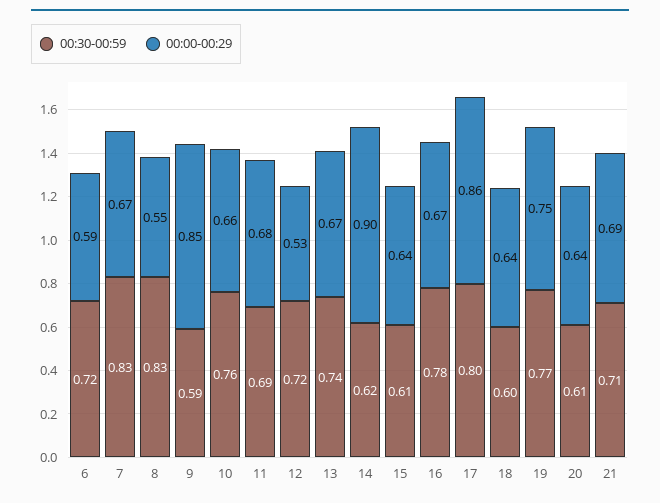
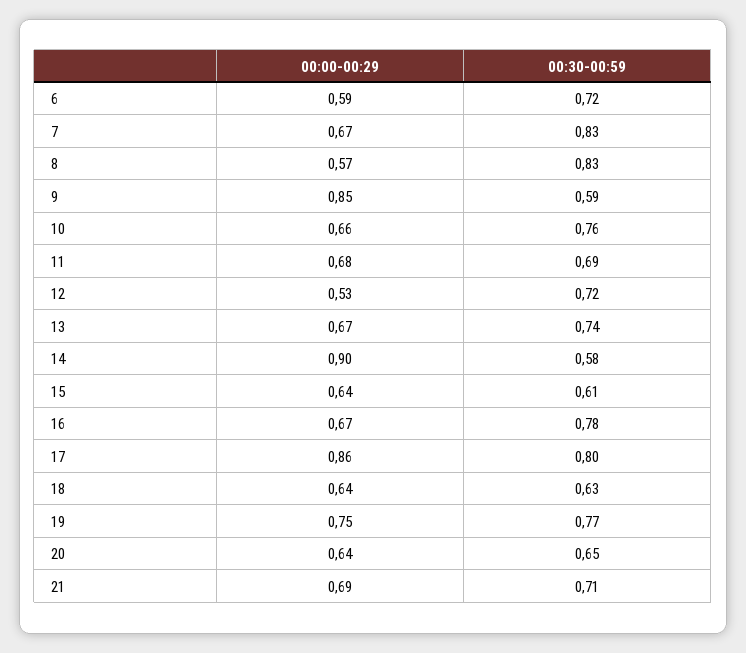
00:00-00:29, 8: 0.55 -> 0.57
00:30-00:59, 14: 0.62 -> 0.58
00:30-00:59, 18: 0.6 -> 0.63
00:30-00:59, 20: 0.61 -> 0.65

